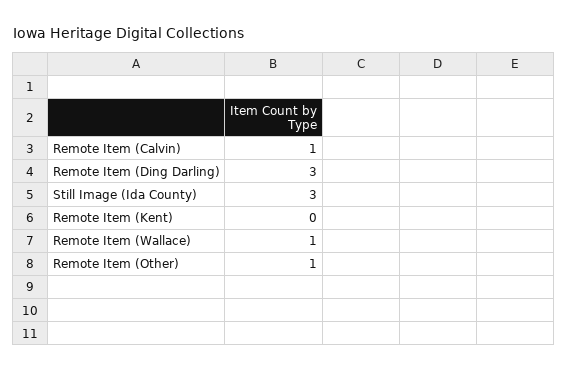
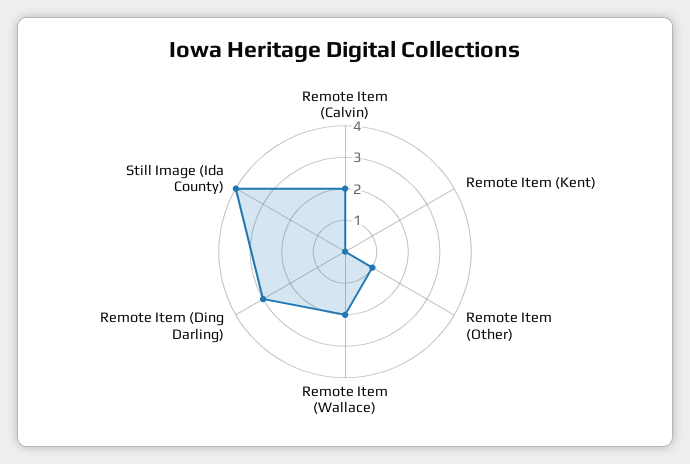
Remote Item (Calvin): 1 -> 2
Still Image (Ida County): 3 -> 4
Remote Item (Wallace): 1 -> 2

